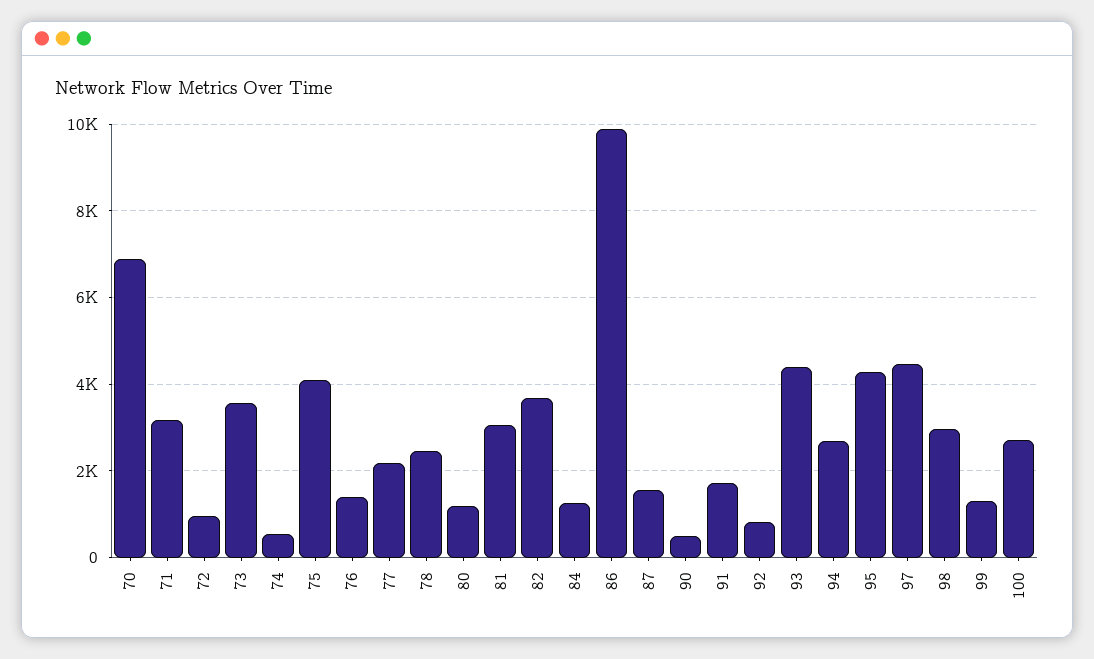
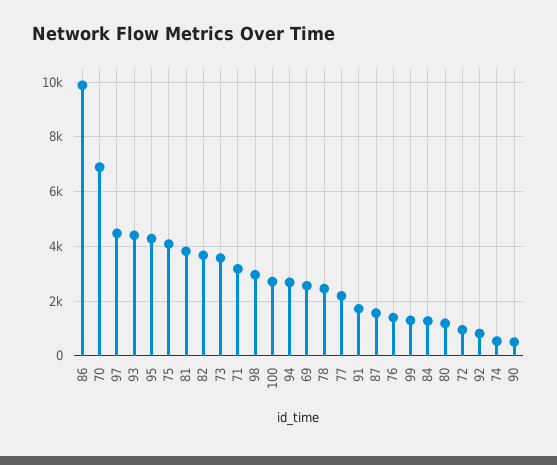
81: 3000 -> 3750
69: none -> 2500

